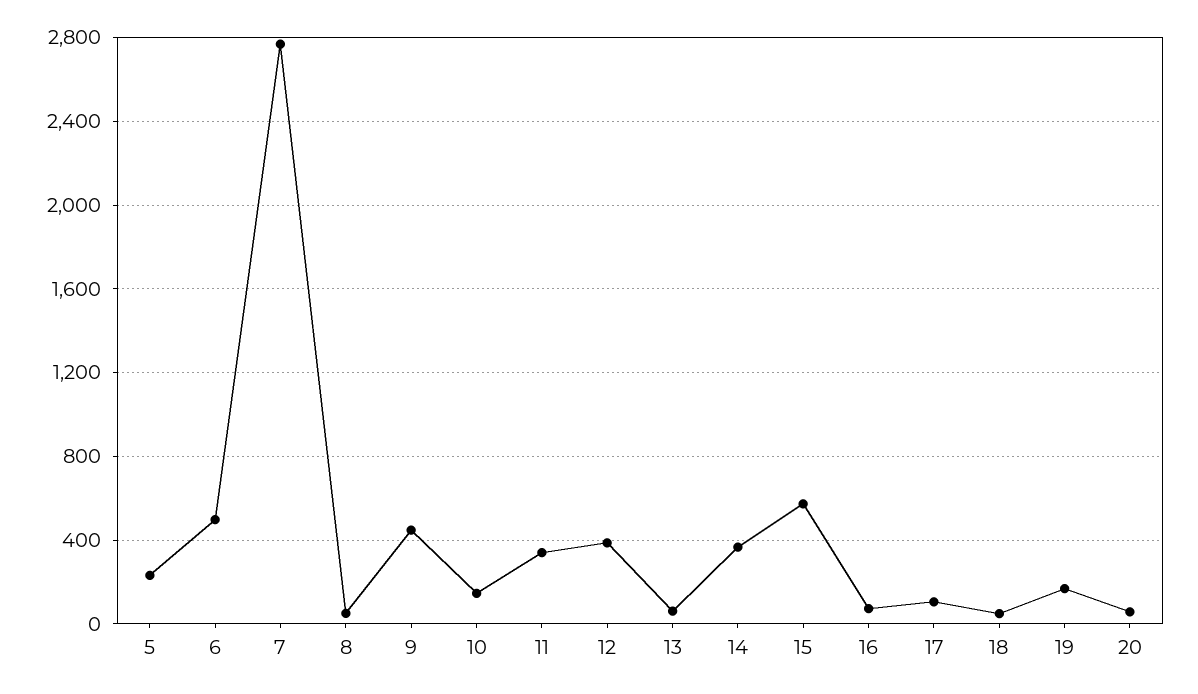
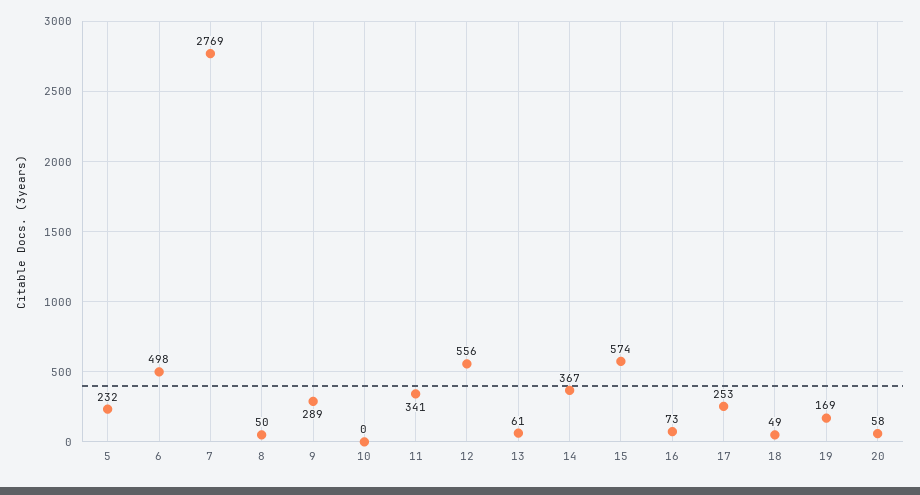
9: 450 -> 289
10: 150 -> 0
12: 400 -> 556
17: 100 -> 253

